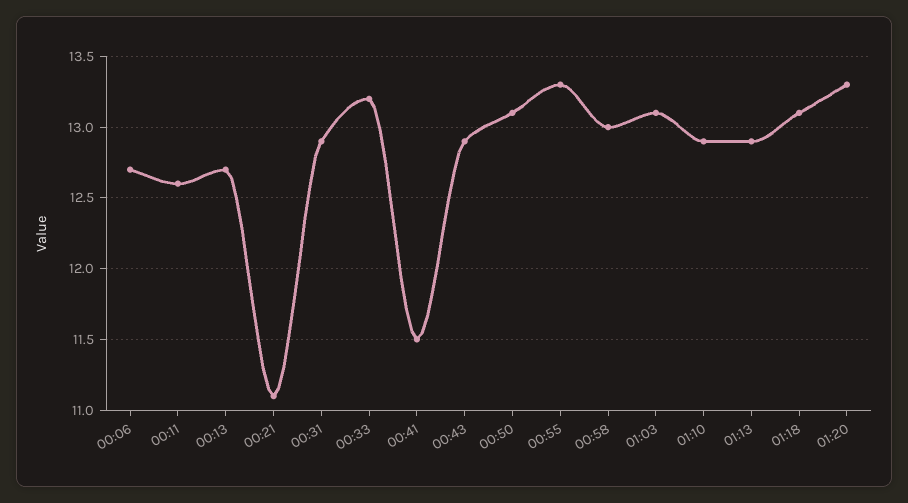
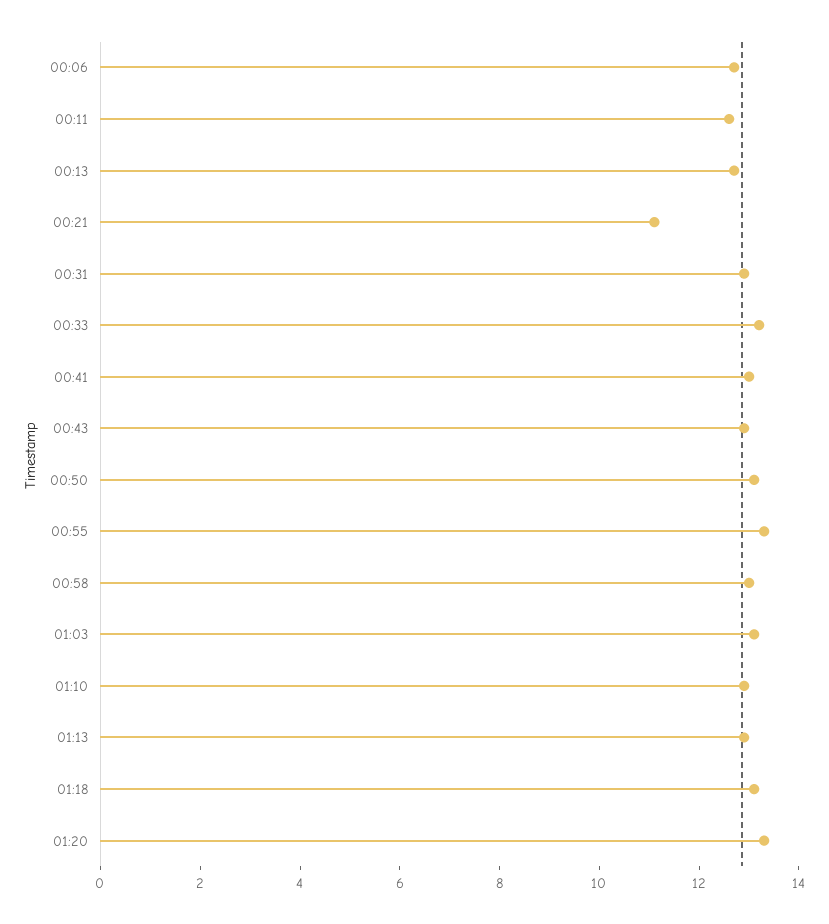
00:41: 11.5 -> 13

